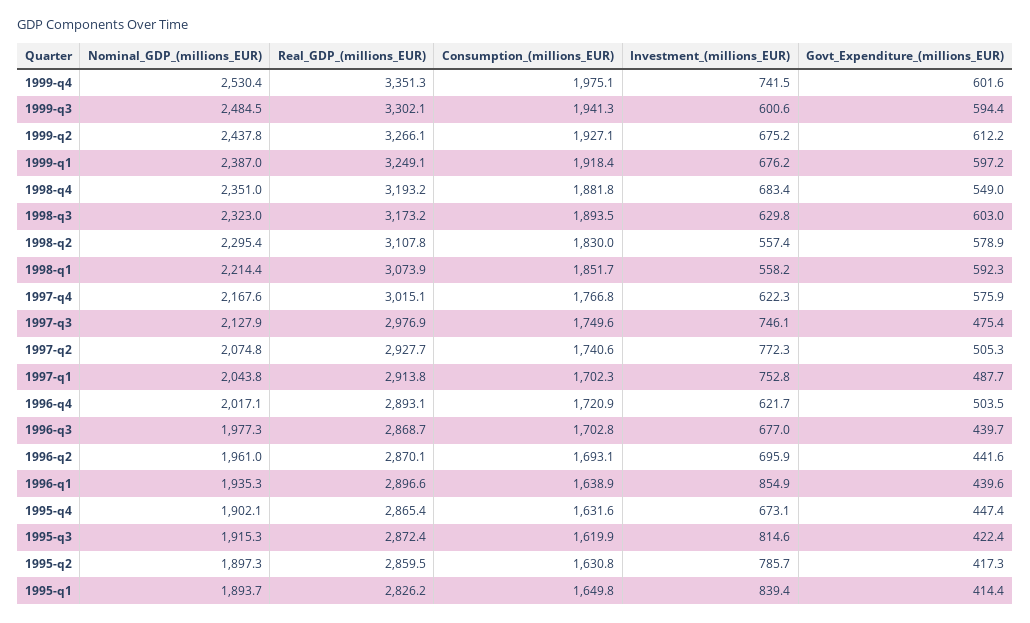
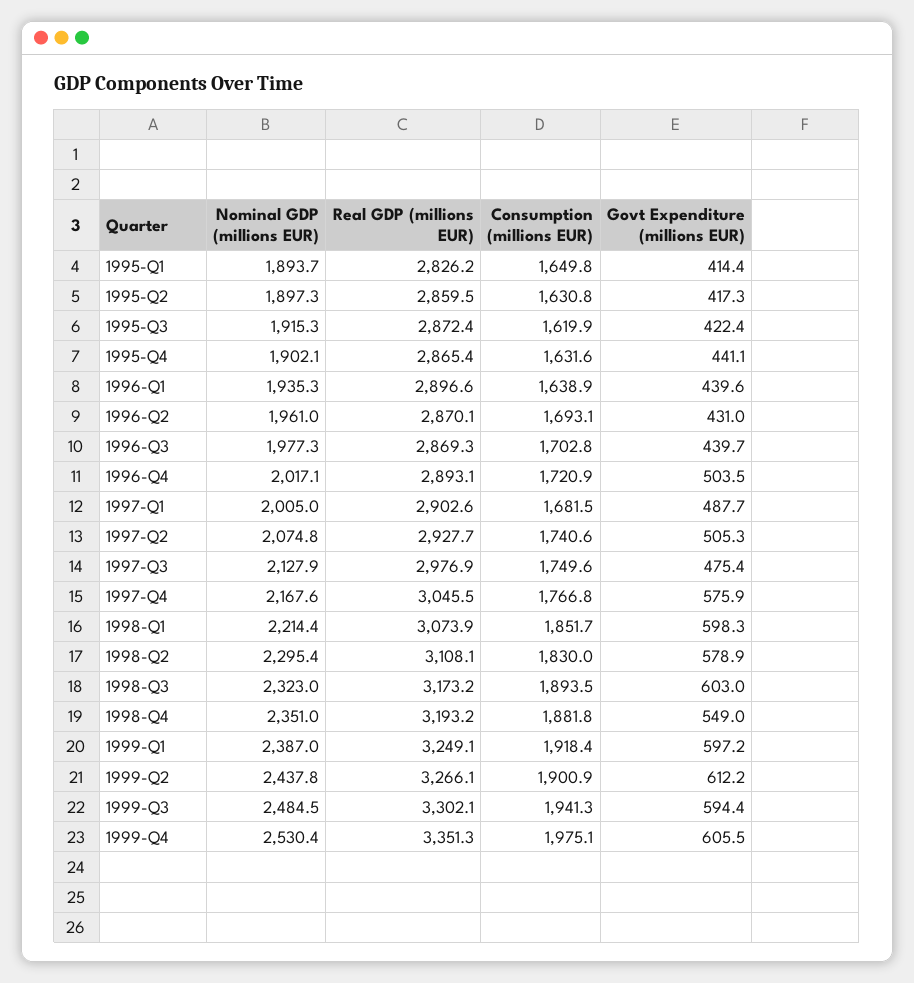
Investment_(millions_EUR), 1999-q4: 741.5 -> none
Govt_Expenditure_(millions_EUR), 1999-q4: 601.6 -> 605.5
Investment_(millions_EUR), 1999-q3: 600.6 -> none
Consumption_(millions_EUR), 1999-q2: 1927.1 -> 1900.9
Investment_(millions_EUR), 1999-q2: 675.2 -> none
Investment_(millions_EUR), 1999-q1: 676.2 -> none
Investment_(millions_EUR), 1998-q4: 683.4 -> none
Investment_(millions_EUR), 1998-q3: 629.8 -> none
Real_GDP_(millions_EUR), 1998-q2: 3107.8 -> 3108.1
Investment_(millions_EUR), 1998-q2: 557.4 -> none
Investment_(millions_EUR), 1998-q1: 558.2 -> none
Govt_Expenditure_(millions_EUR), 1998-q1: 592.3 -> 598.3
Real_GDP_(millions_EUR), 1997-q4: 3015.1 -> 3045.5
Investment_(millions_EUR), 1997-q4: 622.3 -> none
Investment_(millions_EUR), 1997-q3: 746.1 -> none
Investment_(millions_EUR), 1997-q2: 772.3 -> none
Nominal_GDP_(millions_EUR), 1997-q1: 2043.8 -> 2005
Real_GDP_(millions_EUR), 1997-q1: 2913.8 -> 2902.6
Consumption_(millions_EUR), 1997-q1: 1702.3 -> 1681.5
Investment_(millions_EUR), 1997-q1: 752.8 -> none
Investment_(millions_EUR), 1996-q4: 621.7 -> none
Real_GDP_(millions_EUR), 1996-q3: 2868.7 -> 2869.3
Investment_(millions_EUR), 1996-q3: 677 -> none
Investment_(millions_EUR), 1996-q2: 695.9 -> none
Govt_Expenditure_(millions_EUR), 1996-q2: 441.6 -> 431
Investment_(millions_EUR), 1996-q1: 854.9 -> none
Investment_(millions_EUR), 1995-q4: 673.1 -> none
Govt_Expenditure_(millions_EUR), 1995-q4: 447.4 -> 441.1
Investment_(millions_EUR), 1995-q3: 814.6 -> none
Investment_(millions_EUR), 1995-q2: 785.7 -> none
Investment_(millions_EUR), 1995-q1: 839.4 -> none

